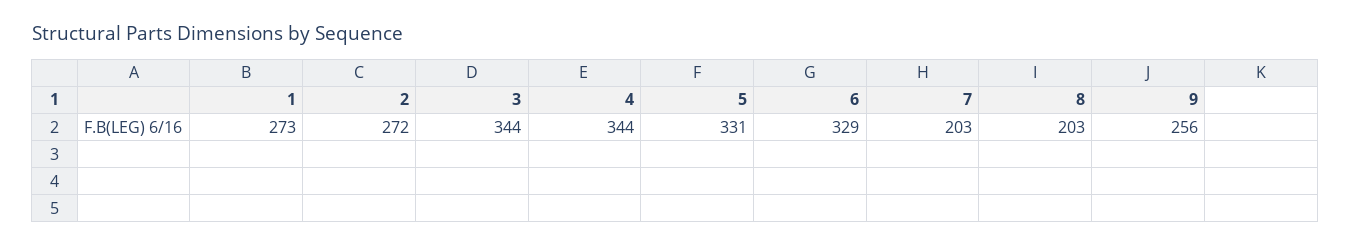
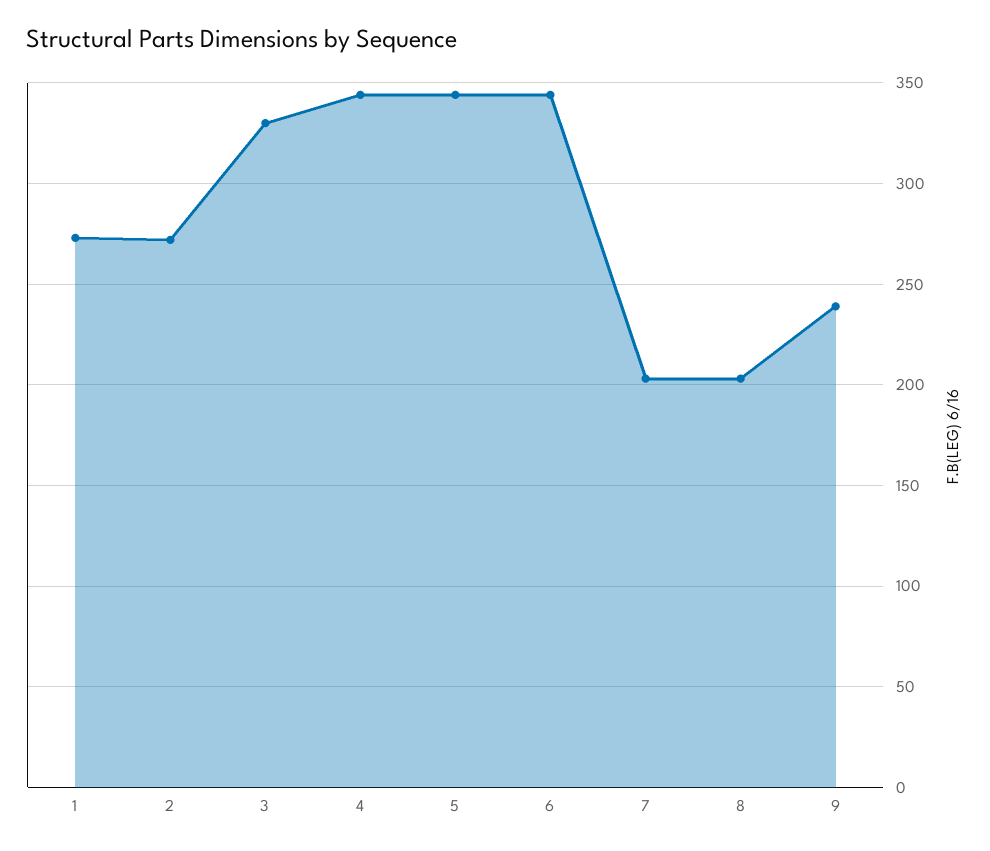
3: 344 -> 330
5: 331 -> 345
6: 329 -> 345
9: 256 -> 240

